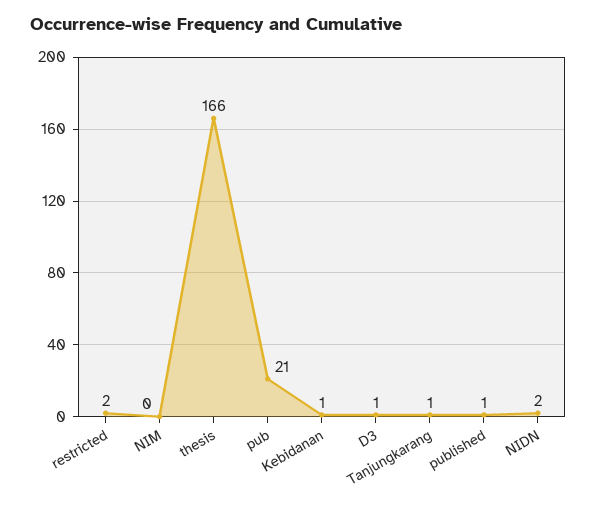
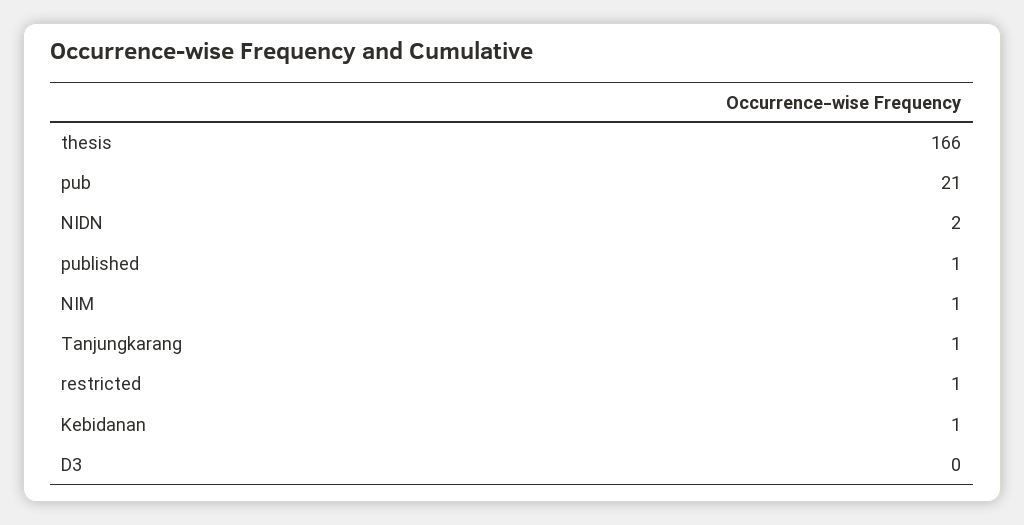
restricted: 2 -> 1
NIM: 0 -> 1
D3: 1 -> 0

